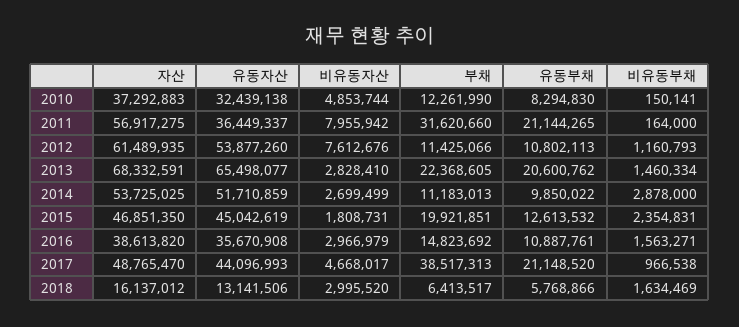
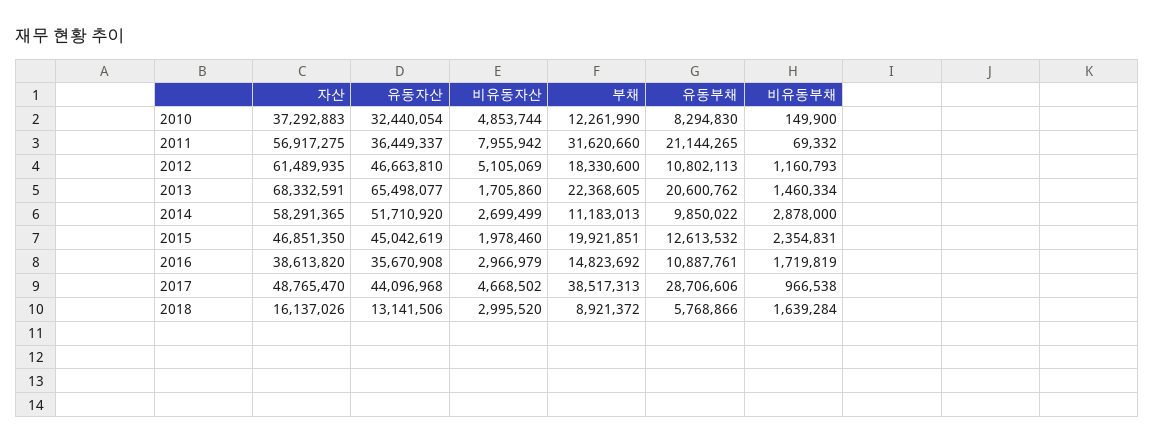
유동자산, 2010: 32439138 -> 32440054
비유동부채, 2010: 150141 -> 149900
비유동부채, 2011: 164000 -> 69332
유동자산, 2012: 53877260 -> 46663810
비유동자산, 2012: 7612676 -> 5105069
부채, 2012: 11425066 -> 18330600
비유동자산, 2013: 2828410 -> 1705860
자산, 2014: 53725025 -> 58291365
유동자산, 2014: 51710859 -> 51710920
비유동자산, 2015: 1808731 -> 1978460
비유동부채, 2016: 1563271 -> 1719819
유동자산, 2017: 44096993 -> 44096968
비유동자산, 2017: 4668017 -> 4668502
유동부채, 2017: 21148520 -> 28706606
자산, 2018: 16137012 -> 16137026
부채, 2018: 6413517 -> 8921372
비유동부채, 2018: 1634469 -> 1639284

